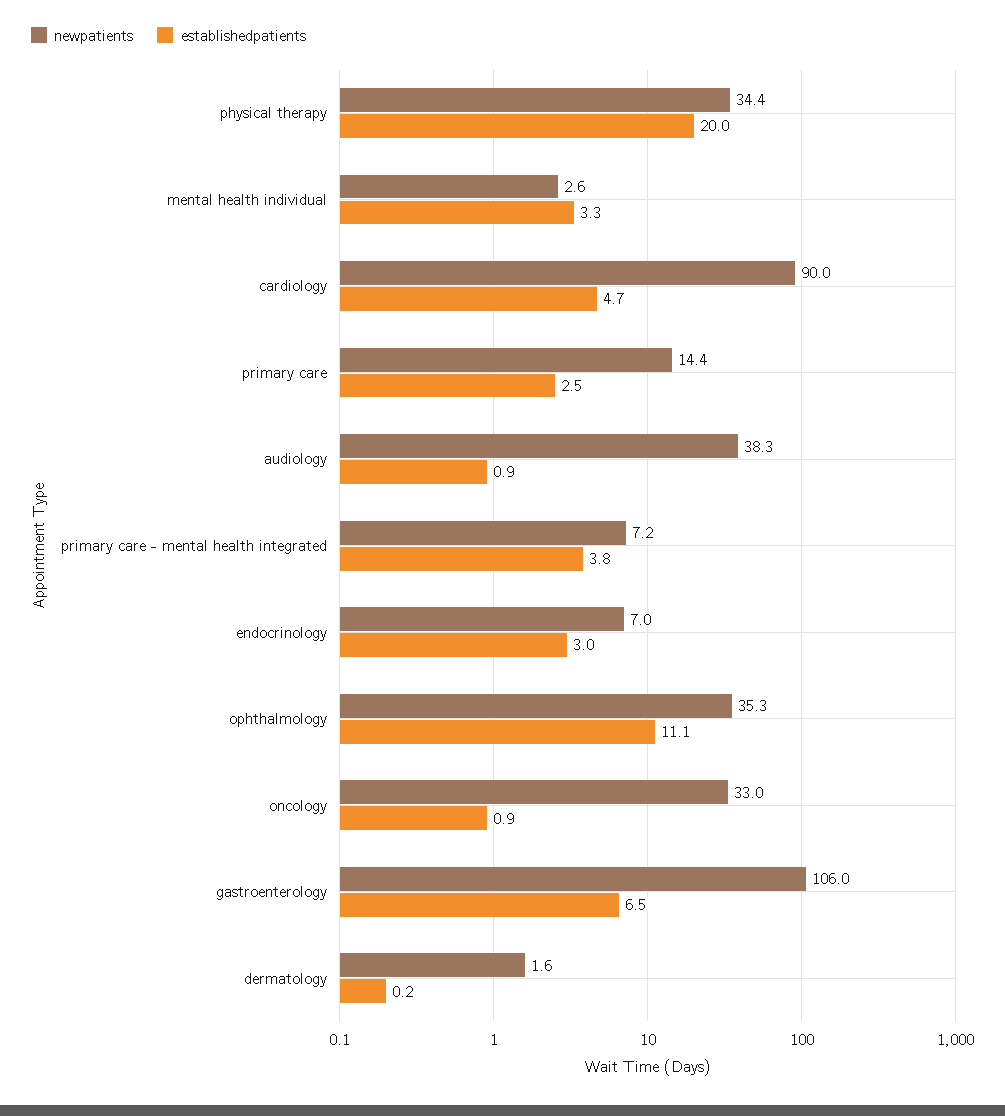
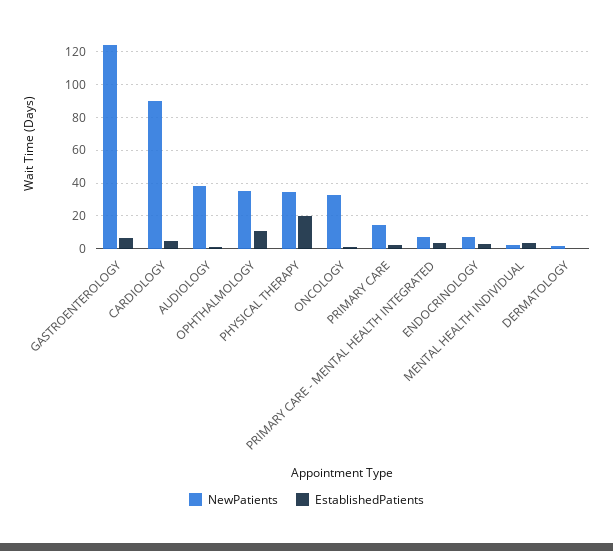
newpatients, gastroenterology: 106 -> 125

